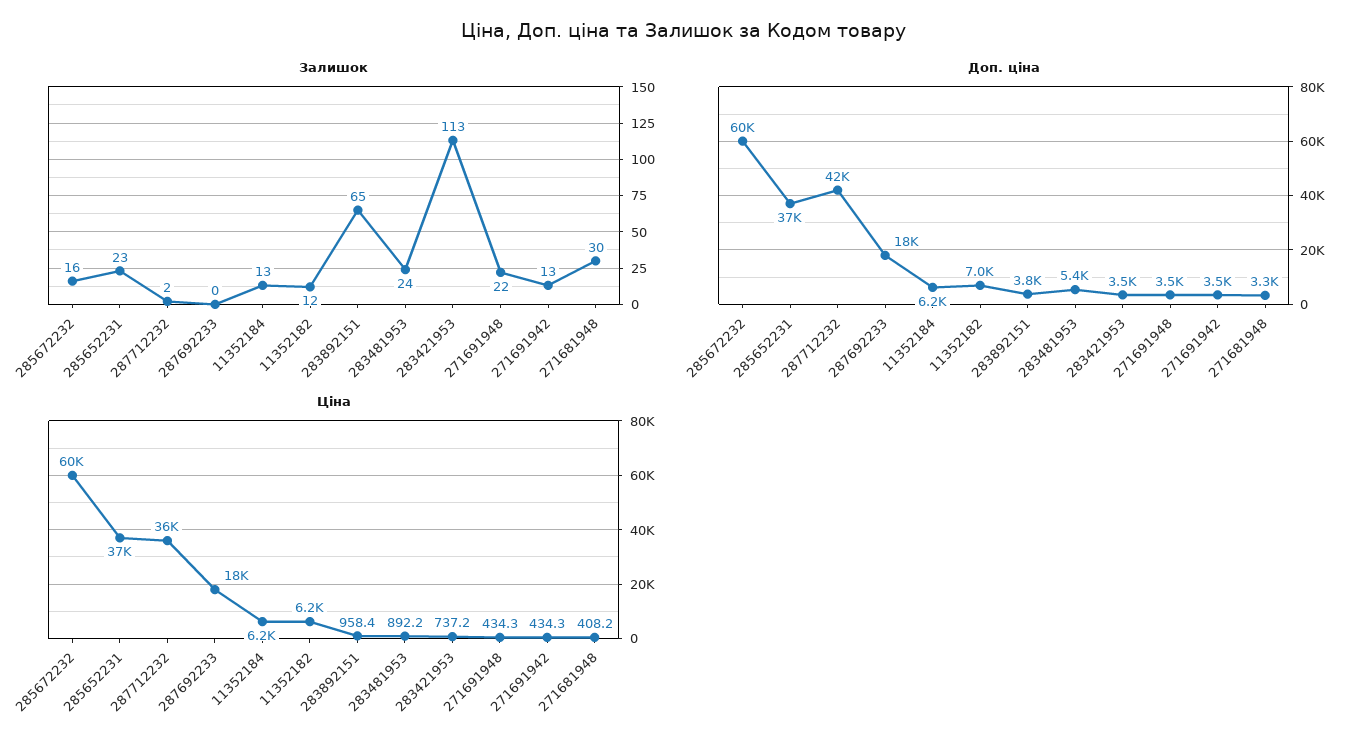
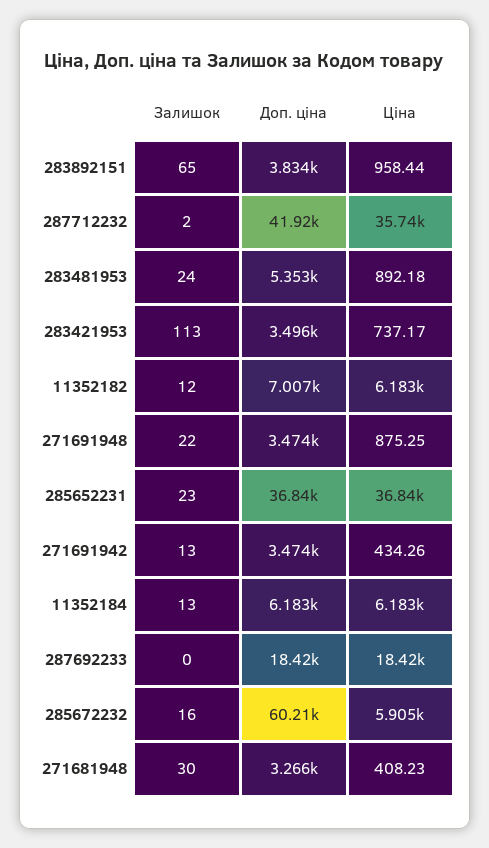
Ціна, 285672232: 60000 -> 5905
Ціна, 271691948: 434.3 -> 875.25

